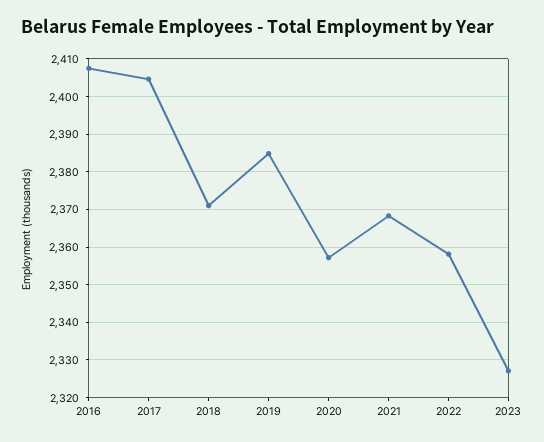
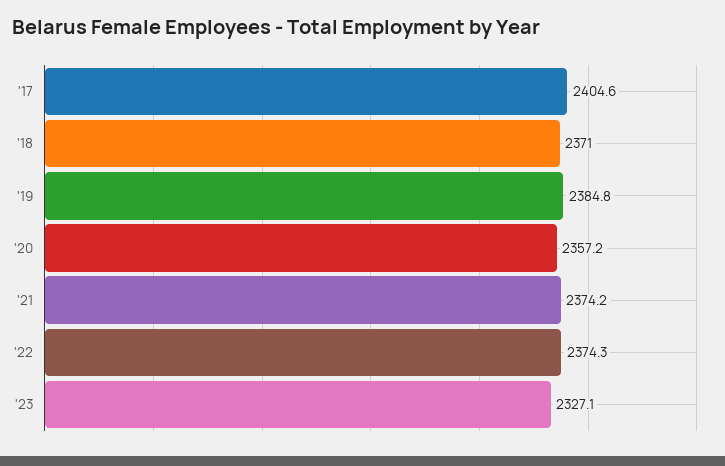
2016: 2408 -> none
2021: 2368 -> 2374.2
2022: 2358 -> 2374.3

